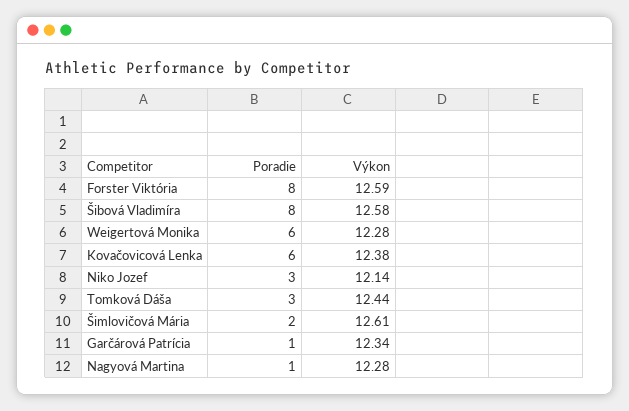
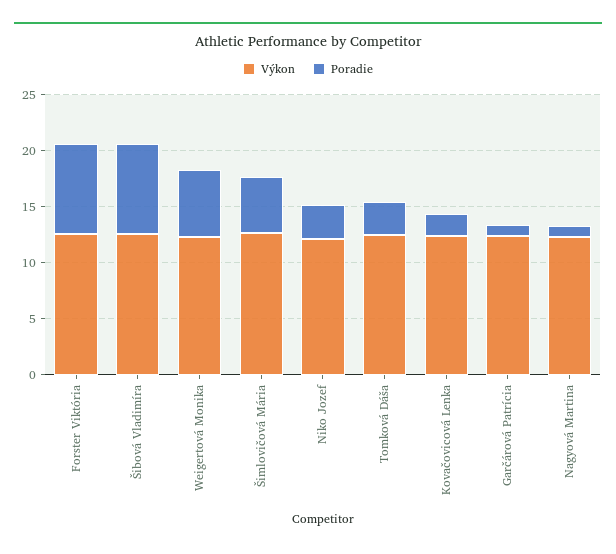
Poradie, Kovačovicová Lenka: 6 -> 2
Poradie, Šimlovičová Mária: 2 -> 5

